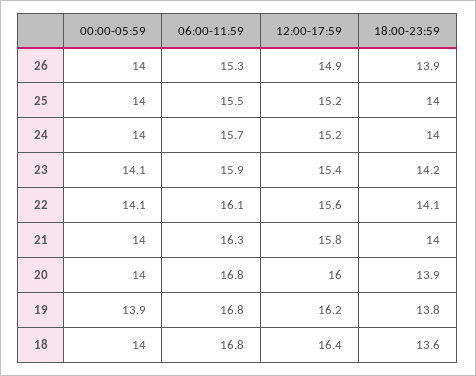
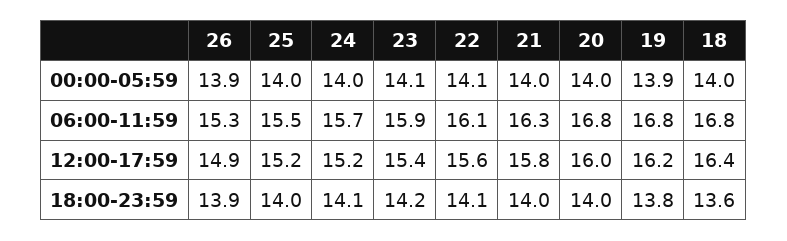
00:00-05:59, 26: 14 -> 13.9
18:00-23:59, 24: 14 -> 14.1
18:00-23:59, 20: 13.9 -> 14

